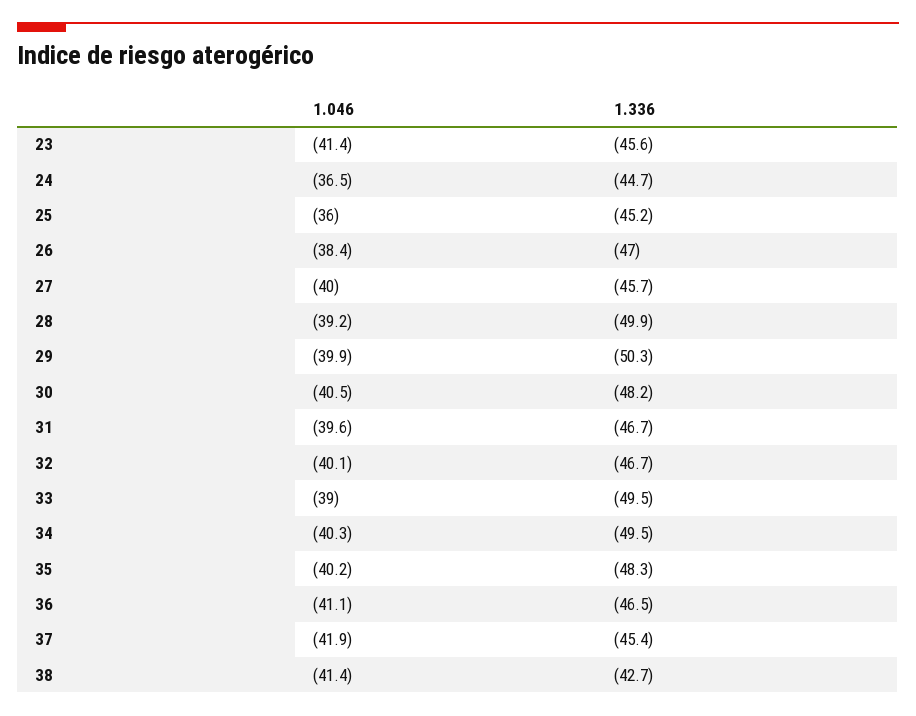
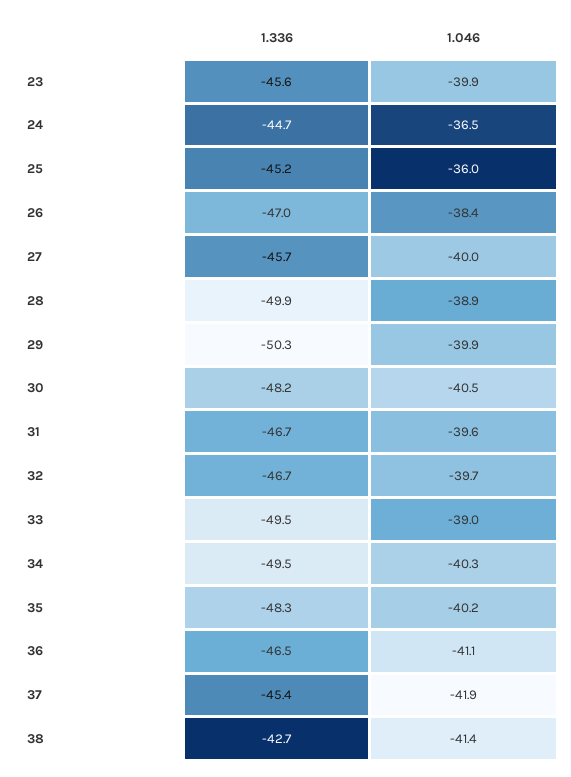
1.046, 23: -41.4 -> -39.9
1.046, 28: -39.2 -> -38.9
1.046, 32: -40.1 -> -39.7

